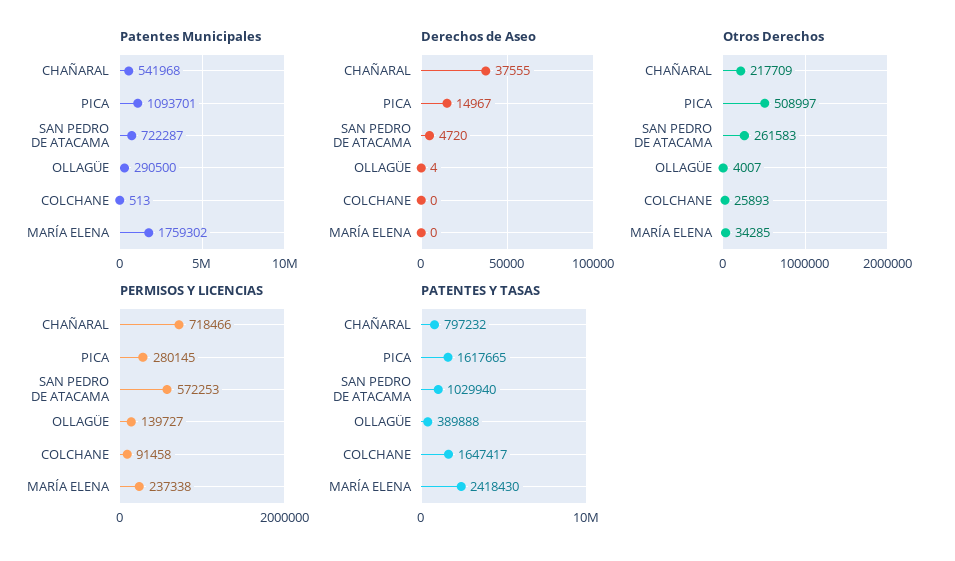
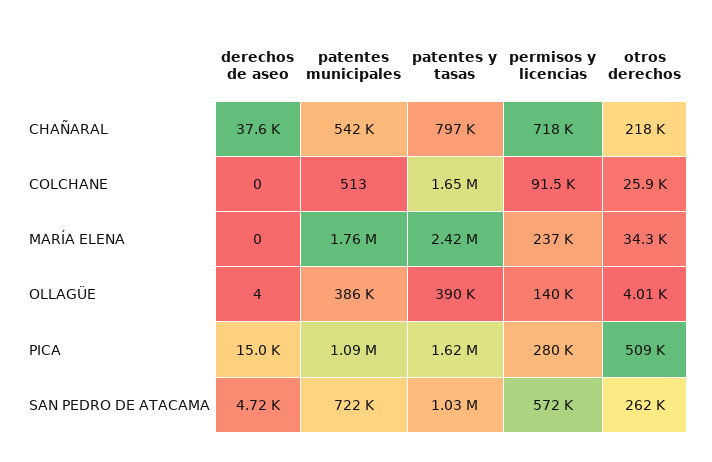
Patentes Municipales, OLLAGÜE: 290500 -> 386000

